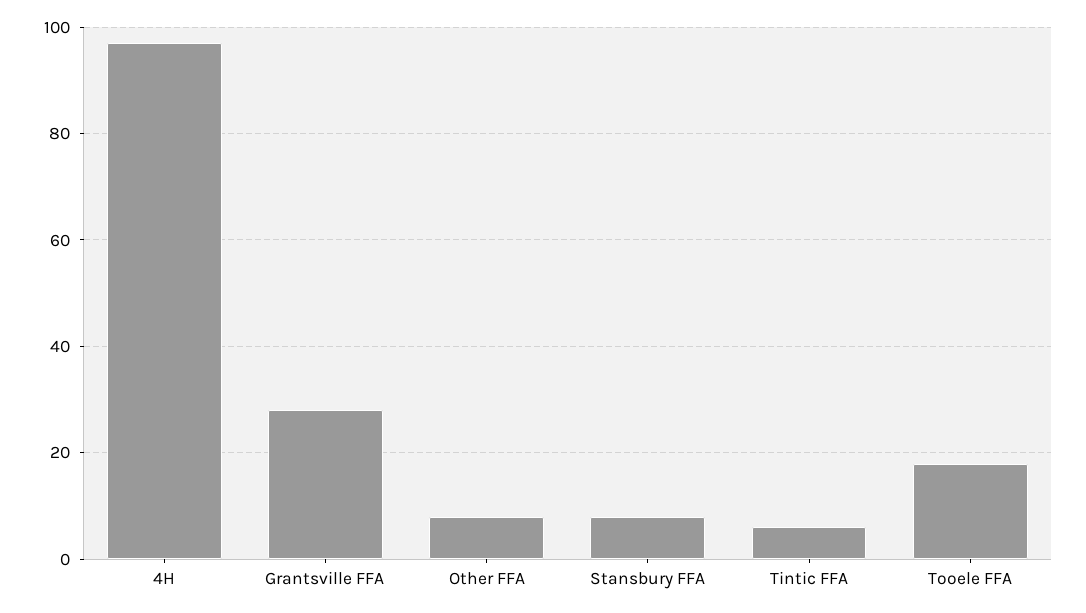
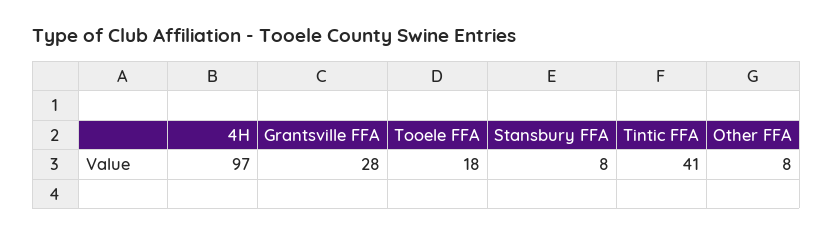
Tintic FFA: 5 -> 41

